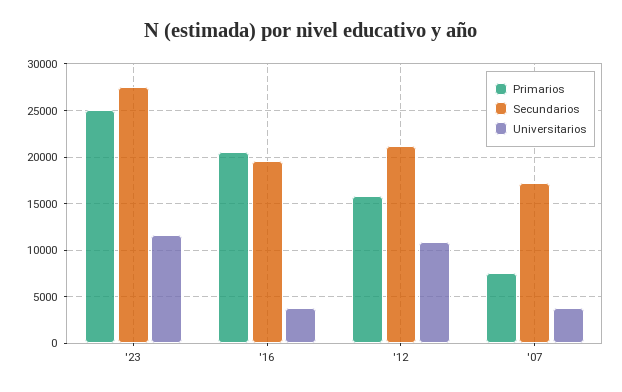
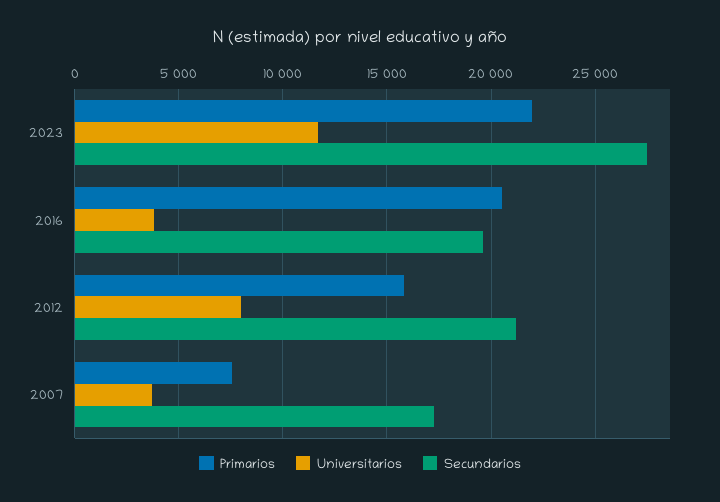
Primarios, '23: 25000 -> 22000
Universitarios, '12: 11000 -> 8000

